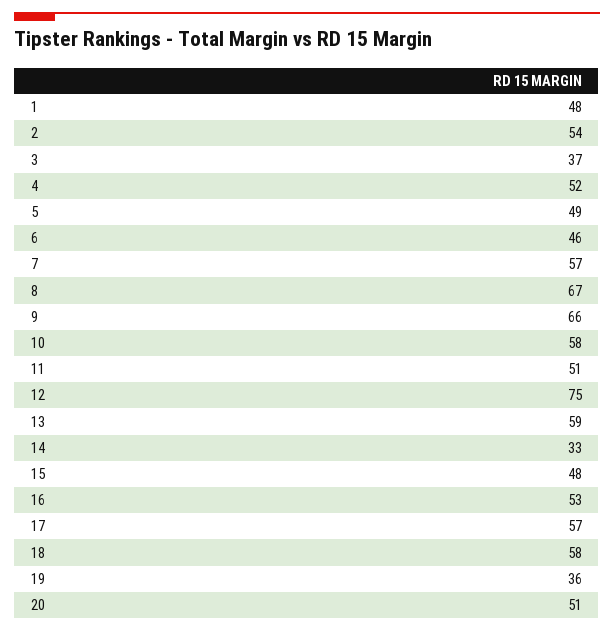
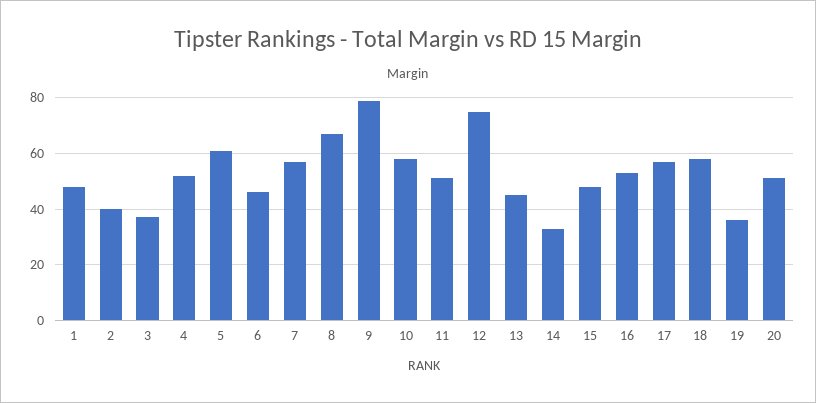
2: 54 -> 40
5: 49 -> 60
9: 66 -> 80
13: 59 -> 45

